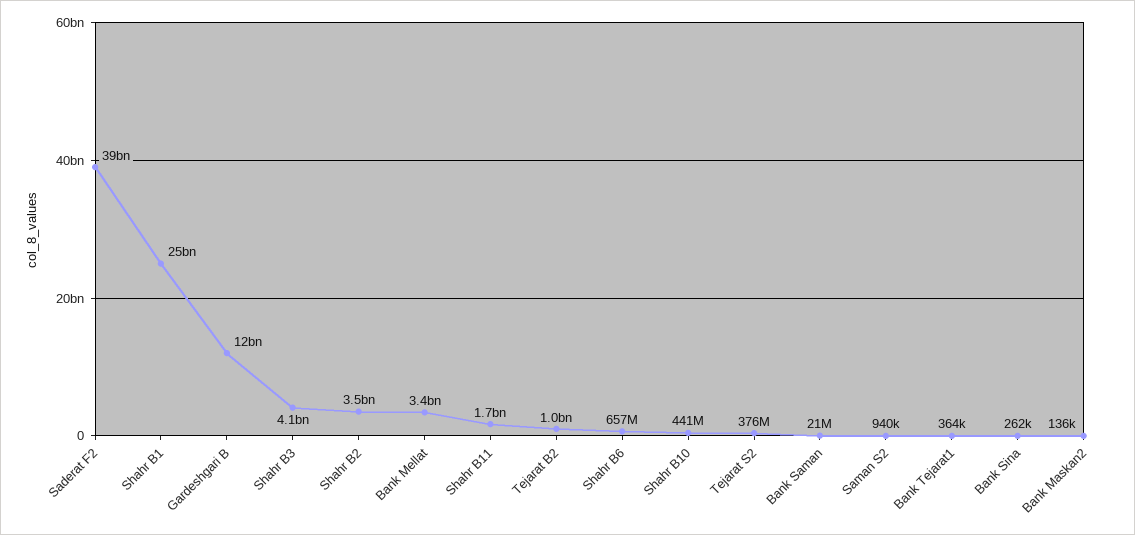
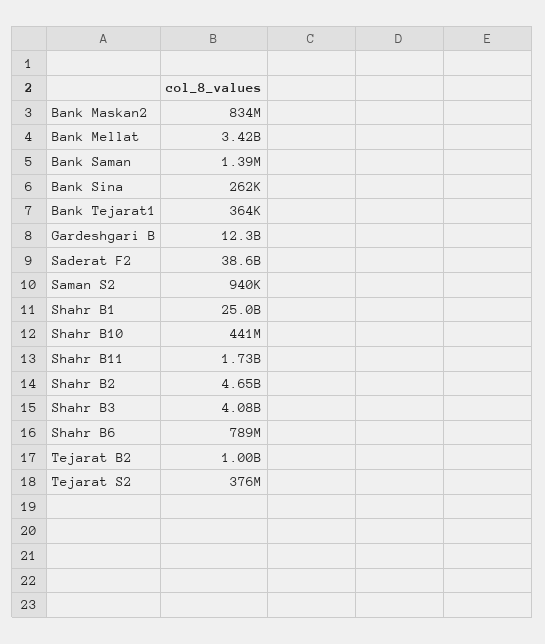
Shahr B2: 3500000000 -> 4650000000
Shahr B6: 657000000 -> 789000000
Bank Saman: 21000000 -> 1390000
Bank Maskan2: 136000 -> 834000000

